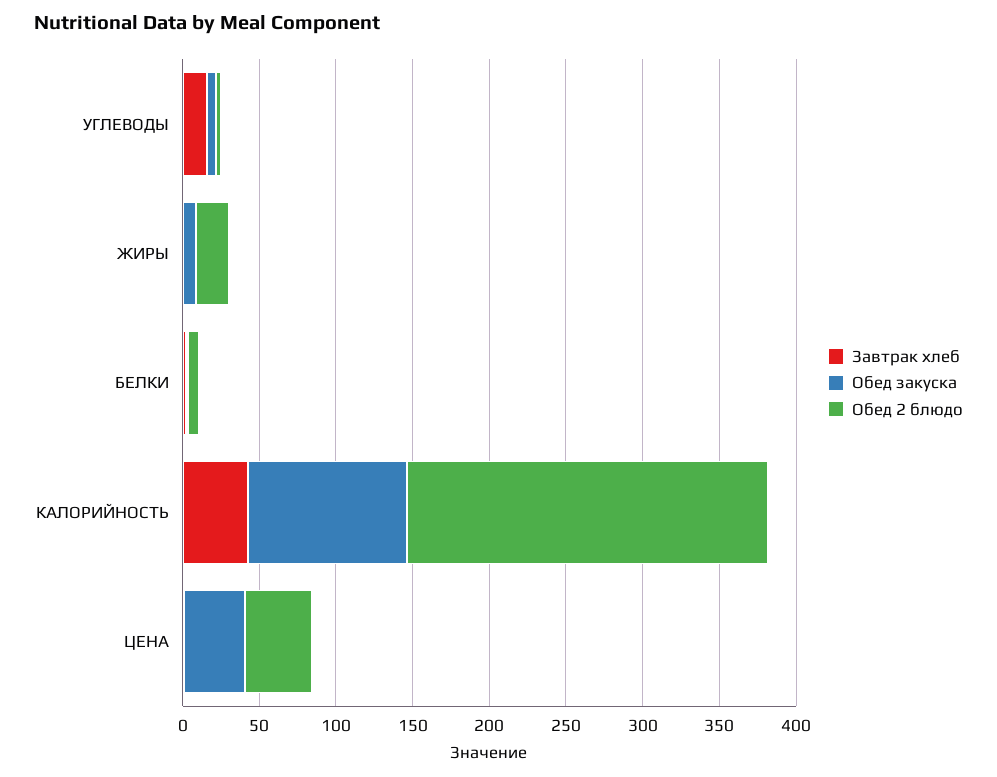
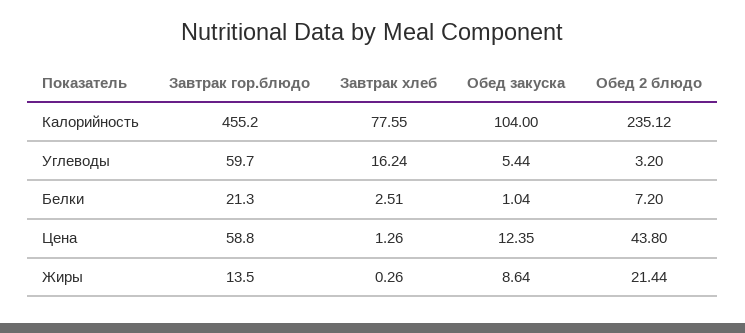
Завтрак хлеб, КАЛОРИЙНОСТЬ: 40 -> 77.55
Обед закуска, ЦЕНА: 40 -> 12.35
Завтрак гор.блюдо, КАЛОРИЙНОСТЬ: none -> 455.2
Завтрак гор.блюдо, УГЛЕВОДЫ: none -> 59.7
Завтрак гор.блюдо, БЕЛКИ: none -> 21.3
Завтрак гор.блюдо, ЦЕНА: none -> 58.8
Завтрак гор.блюдо, ЖИРЫ: none -> 13.5

